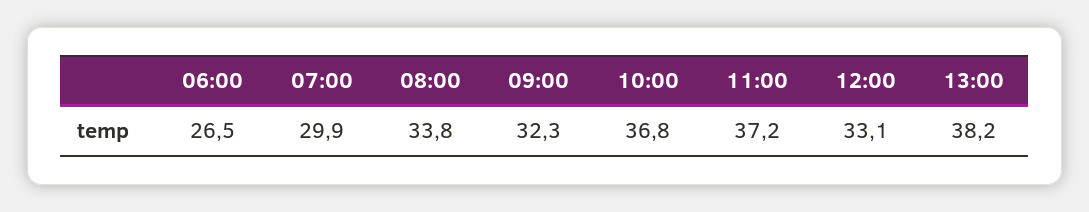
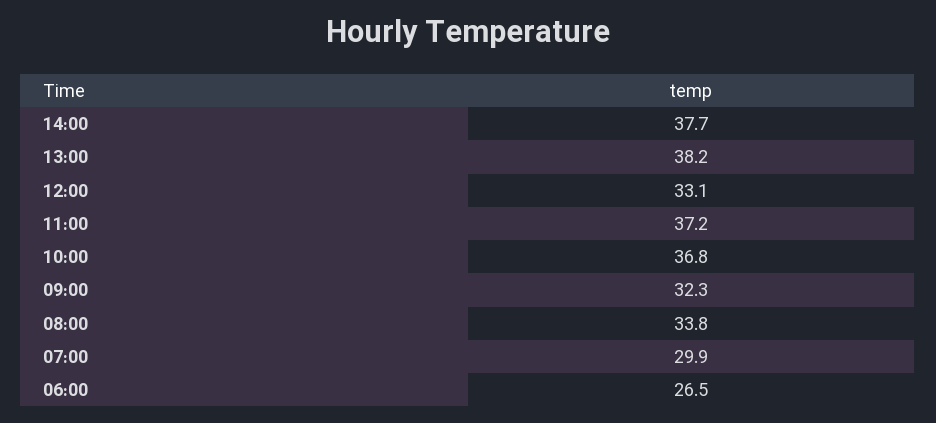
14:00: none -> 37.7

